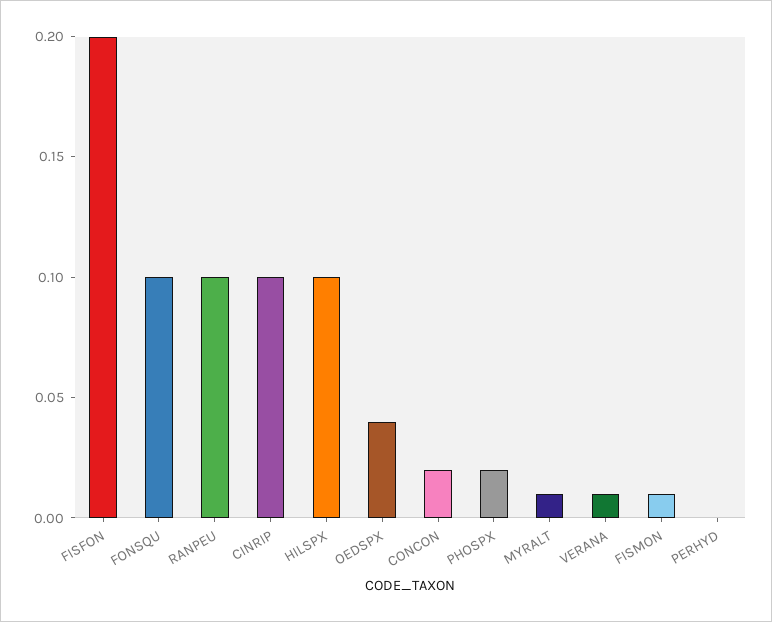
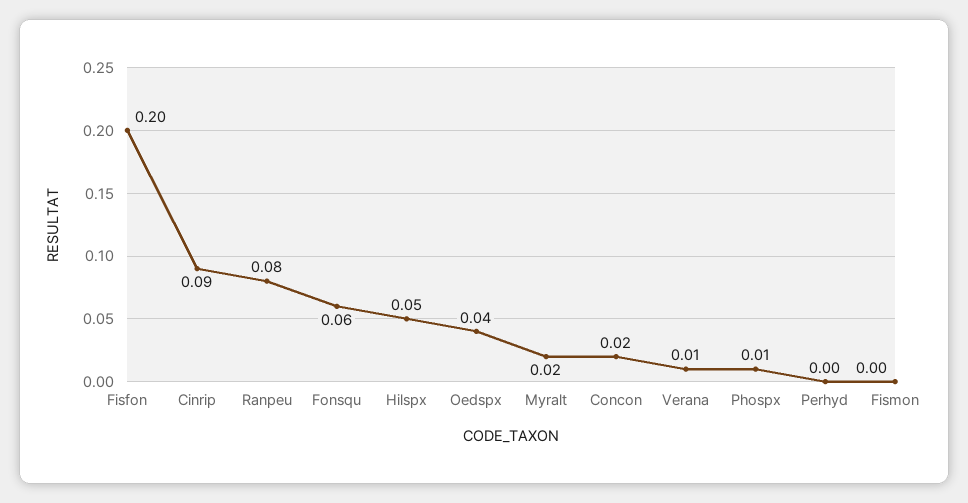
FONSQU: 0.1 -> 0.06
RANPEU: 0.1 -> 0.08
CINRIP: 0.1 -> 0.09
HILSPX: 0.1 -> 0.05
PHOSPX: 0.02 -> 0.01
MYRALT: 0.01 -> 0.02
FISMON: 0.01 -> 0

